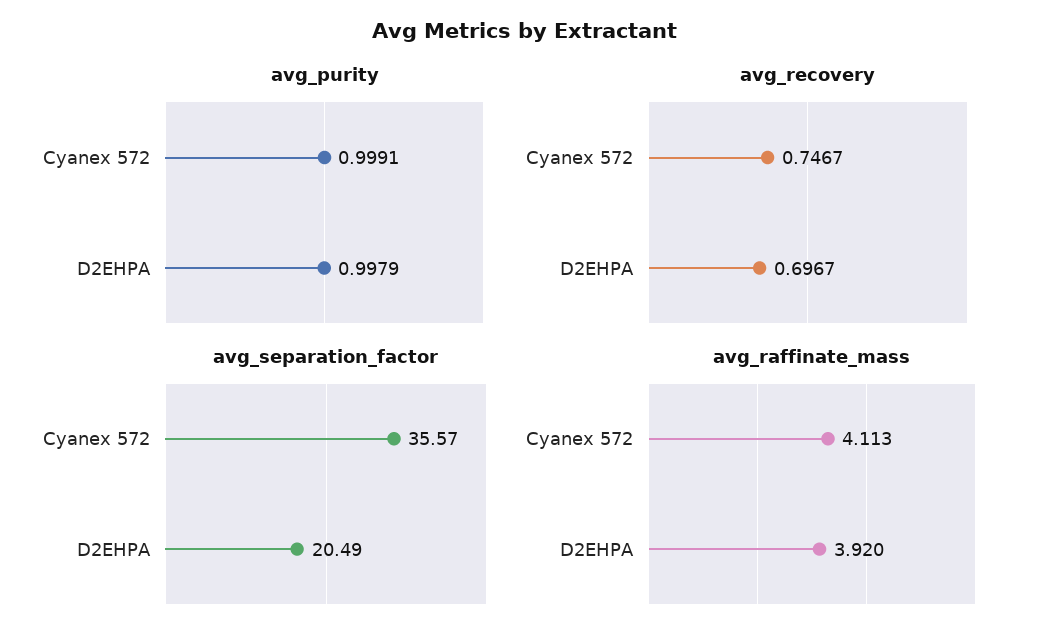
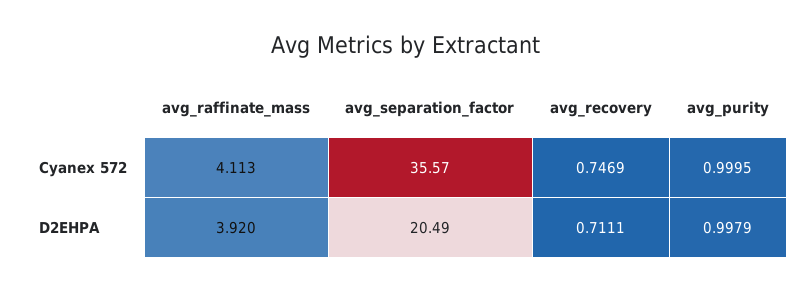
avg_purity, Cyanex 572: 0.9991 -> 0.9995
avg_recovery, Cyanex 572: 0.7467 -> 0.7469
avg_recovery, D2EHPA: 0.6967 -> 0.7111

